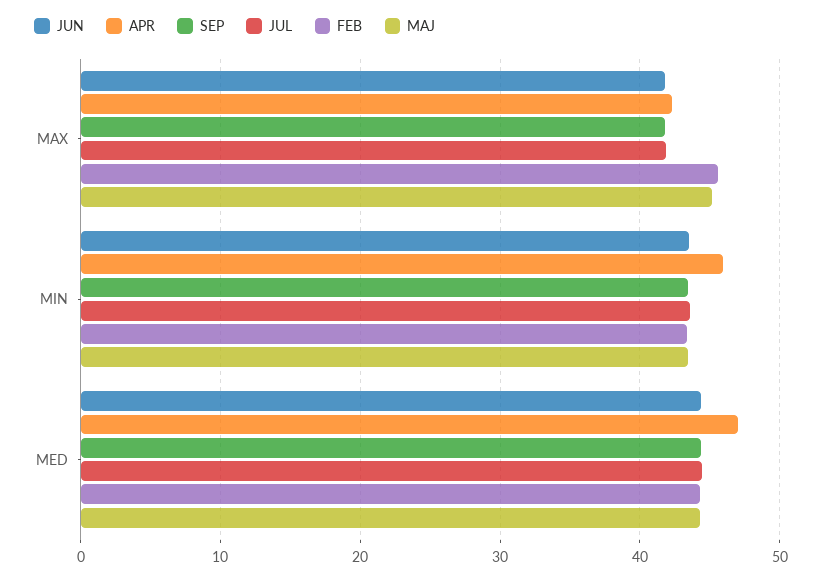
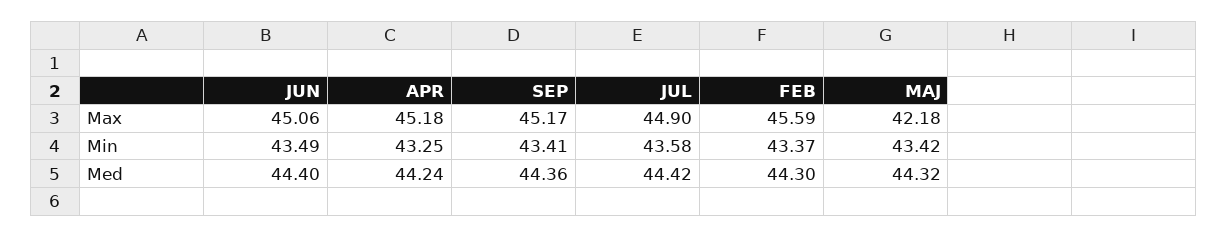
JUN, MAX: 42 -> 45.06
APR, MAX: 42 -> 45.18
SEP, MAX: 42 -> 45.17
JUL, MAX: 42 -> 44.9
MAJ, MAX: 45 -> 42.18
APR, MIN: 46 -> 43.25
APR, MED: 47 -> 44.24

